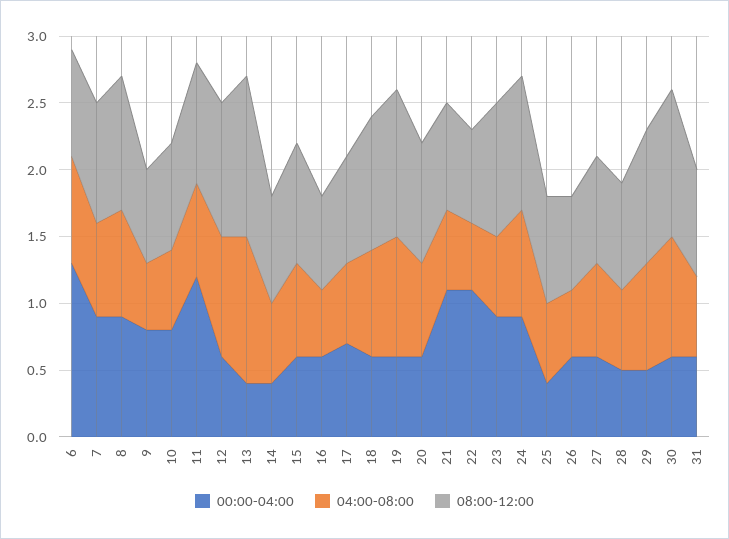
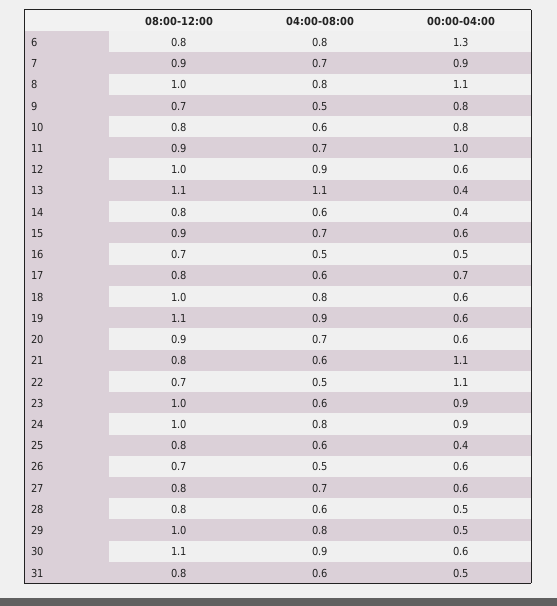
00:00-04:00, 8: 0.9 -> 1.1
00:00-04:00, 11: 1.2 -> 1
08:00-12:00, 13: 1.2 -> 1.1
00:00-04:00, 16: 0.6 -> 0.5
00:00-04:00, 31: 0.6 -> 0.5

